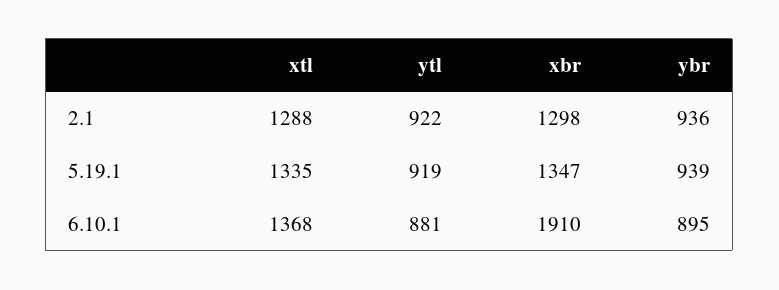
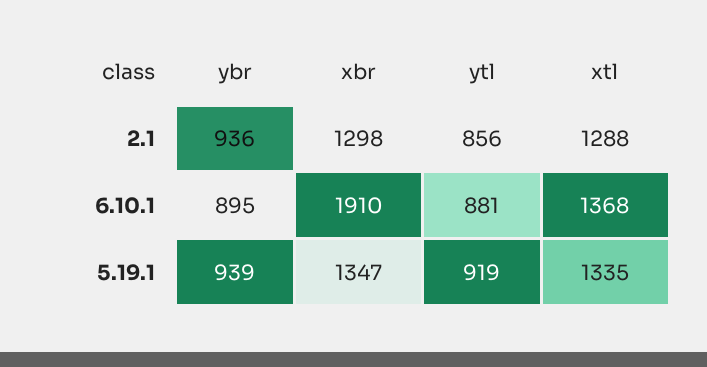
ytl, 2.1: 922 -> 856

